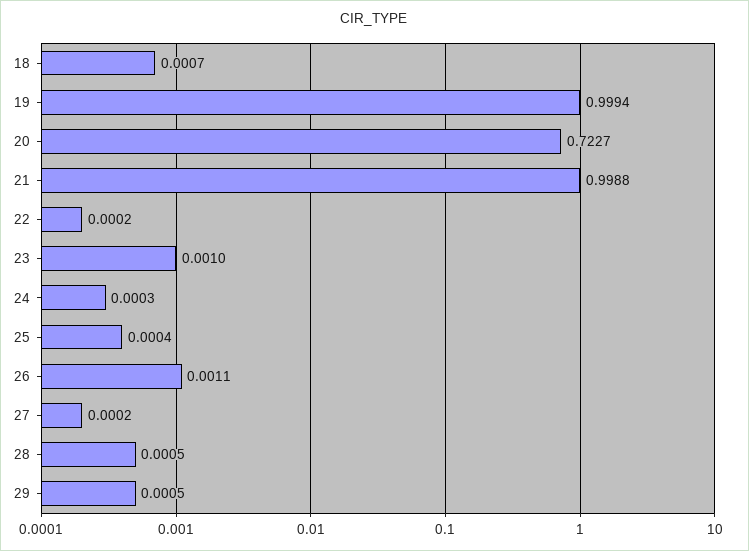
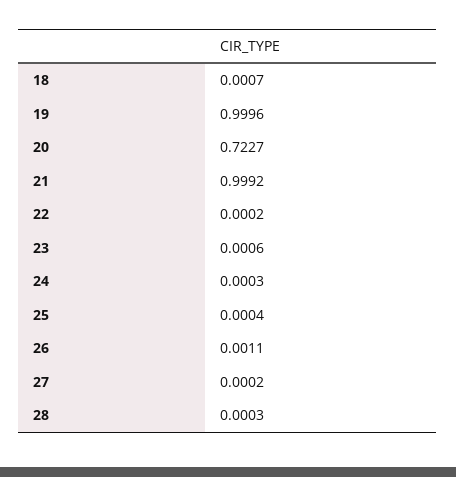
19: 0.9994 -> 0.9996
21: 0.9988 -> 0.9992
23: 0.001 -> 0.0006
28: 0.0005 -> 0.0003
29: 0.0005 -> none

